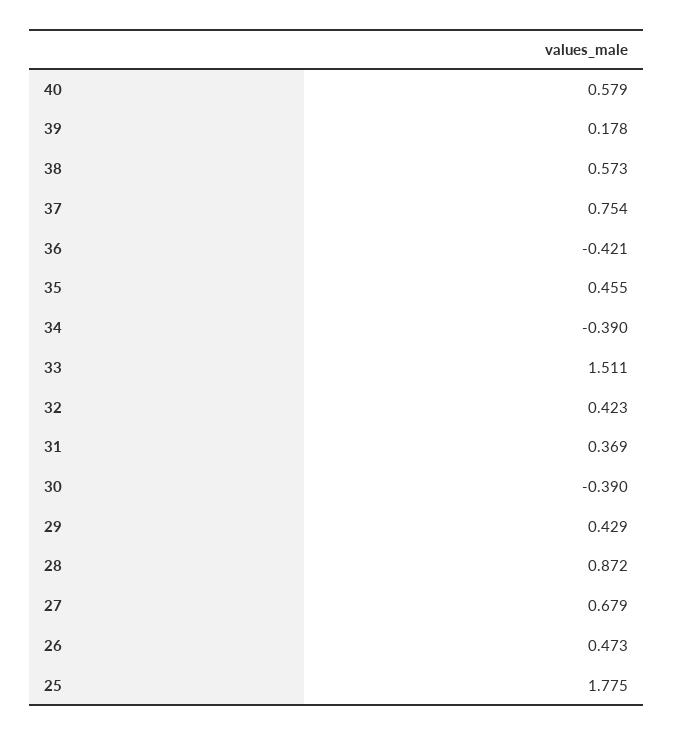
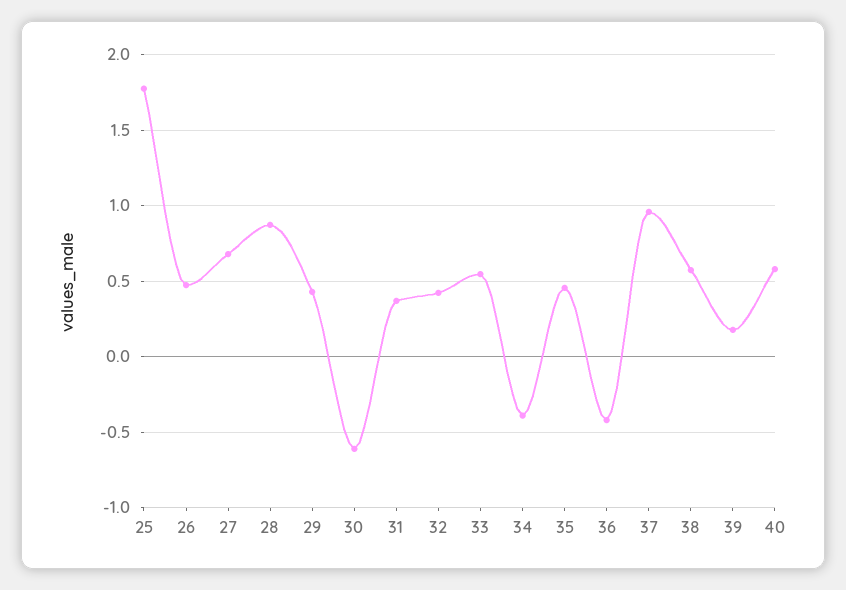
37: 0.754 -> 0.95
33: 1.511 -> 0.55
30: -0.39 -> -0.6

